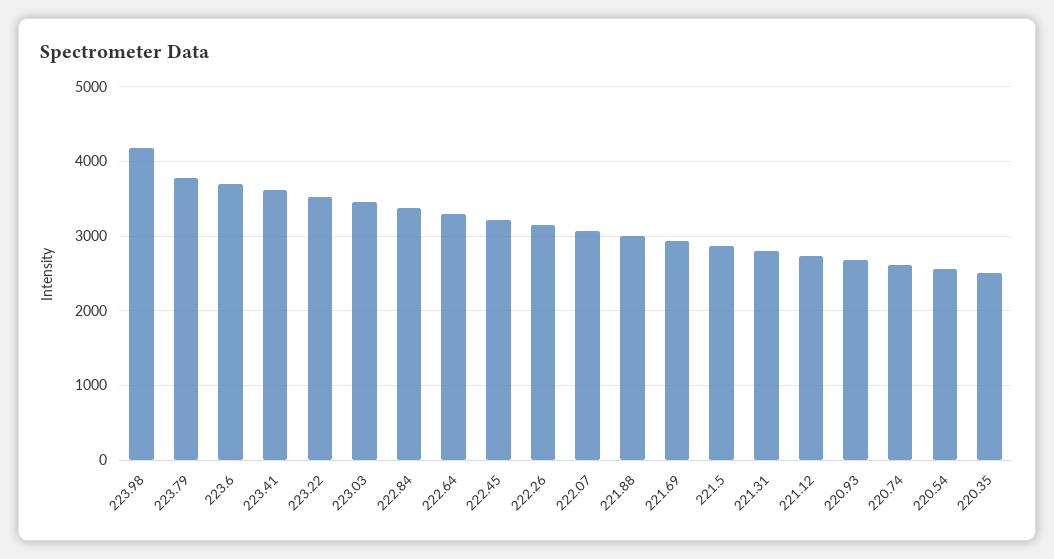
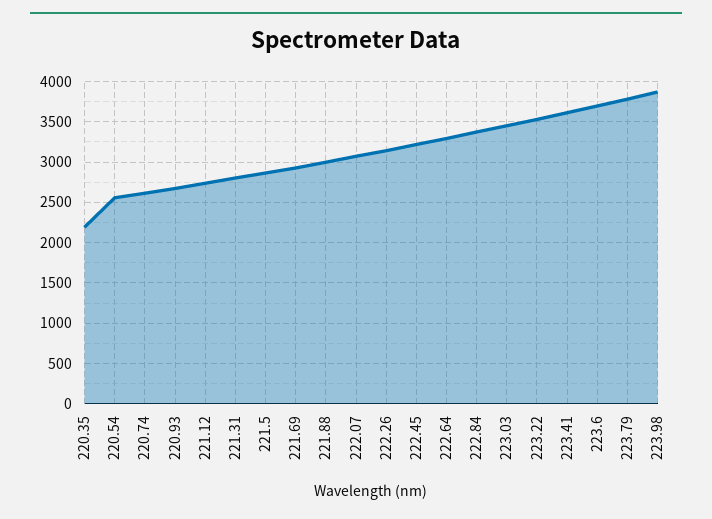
223.98: 4200 -> 3900
220.35: 2500 -> 2200

